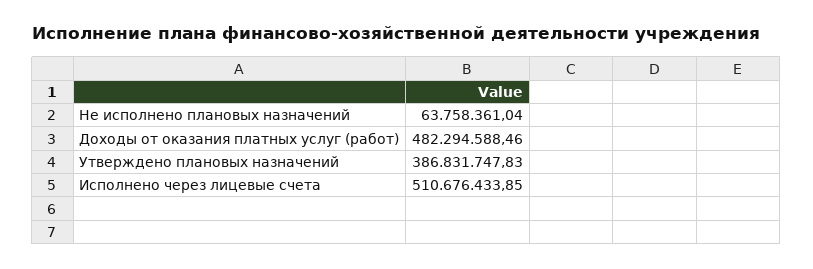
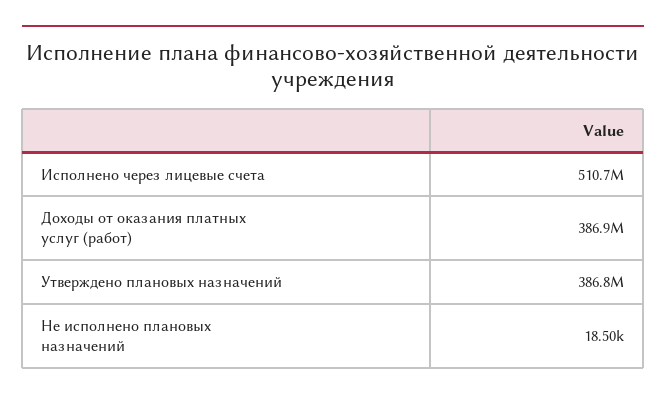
Не исполнено плановых назначений: 63758361.04 -> 18500
Доходы от оказания платных услуг (работ): 482294588.46 -> 386900000

